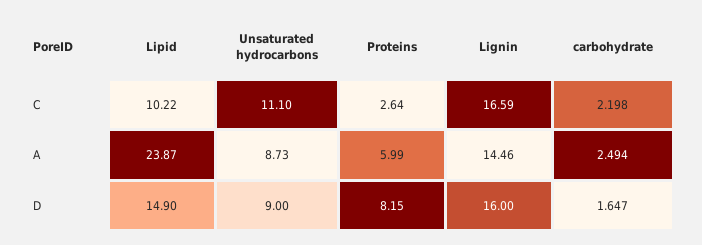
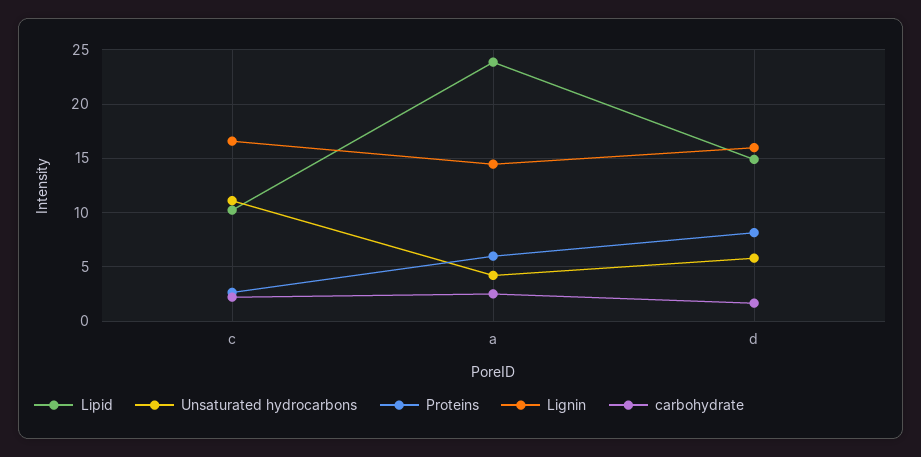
Unsaturated hydrocarbons, A: 8.73 -> 4
Unsaturated hydrocarbons, D: 9 -> 6

